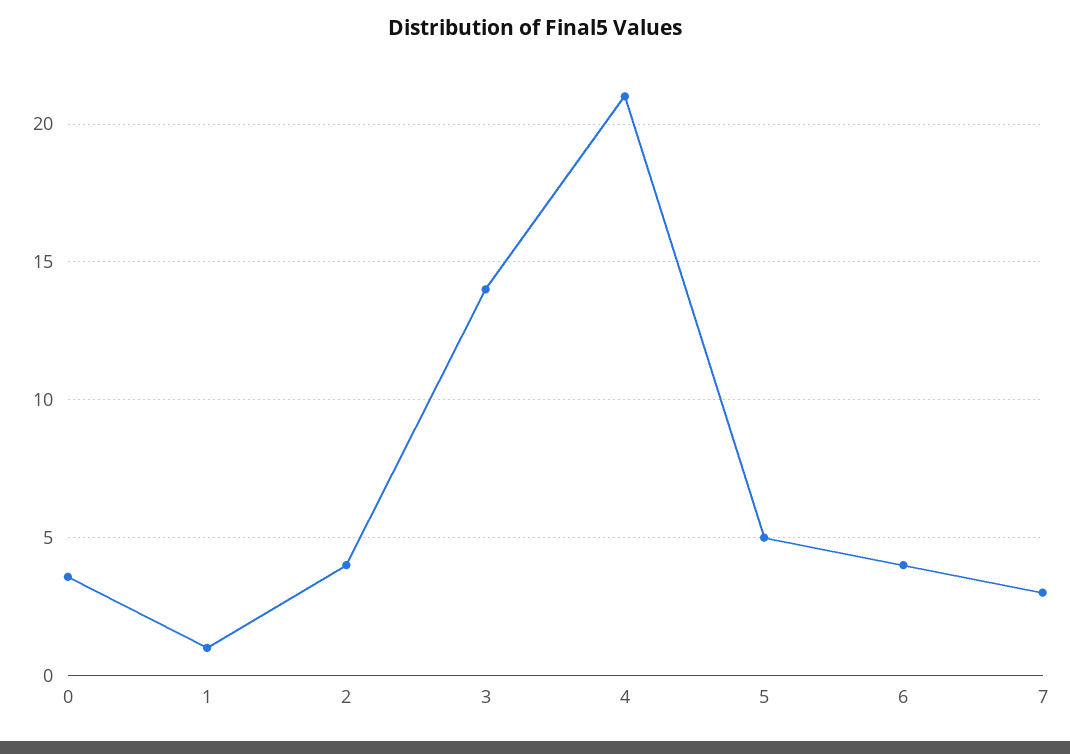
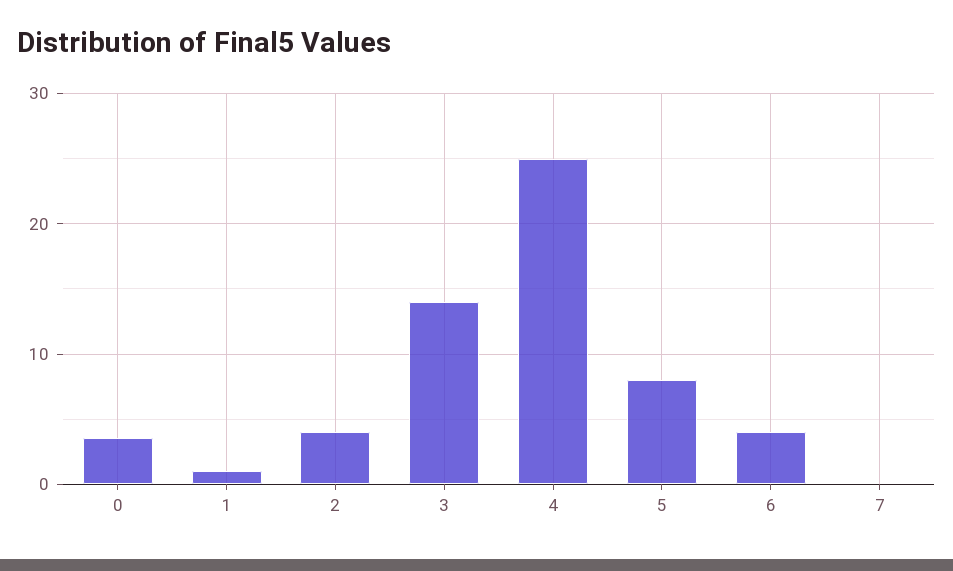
4: 21 -> 25
5: 5 -> 8
7: 3 -> 0

